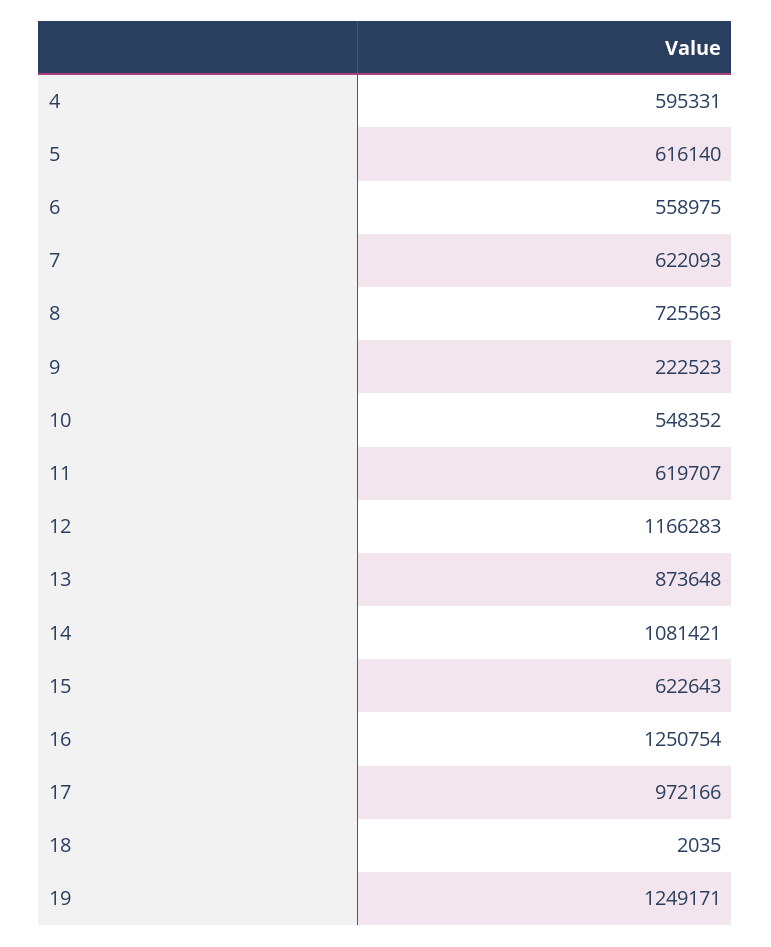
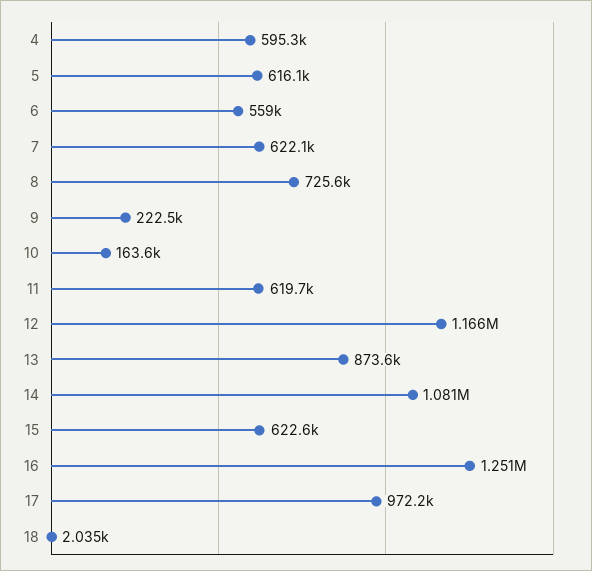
10: 548352 -> 163600
19: 1249171 -> none

